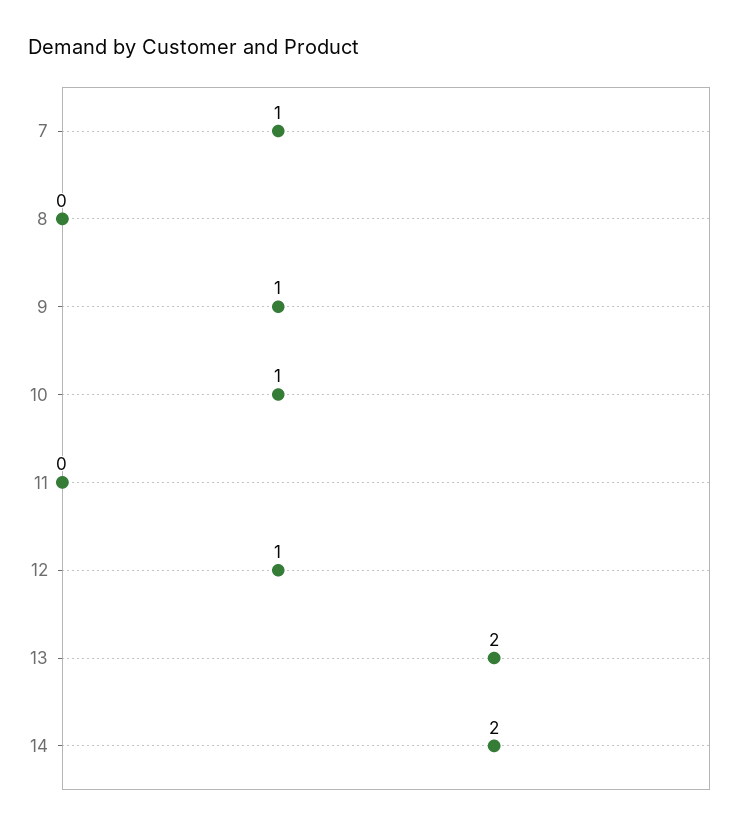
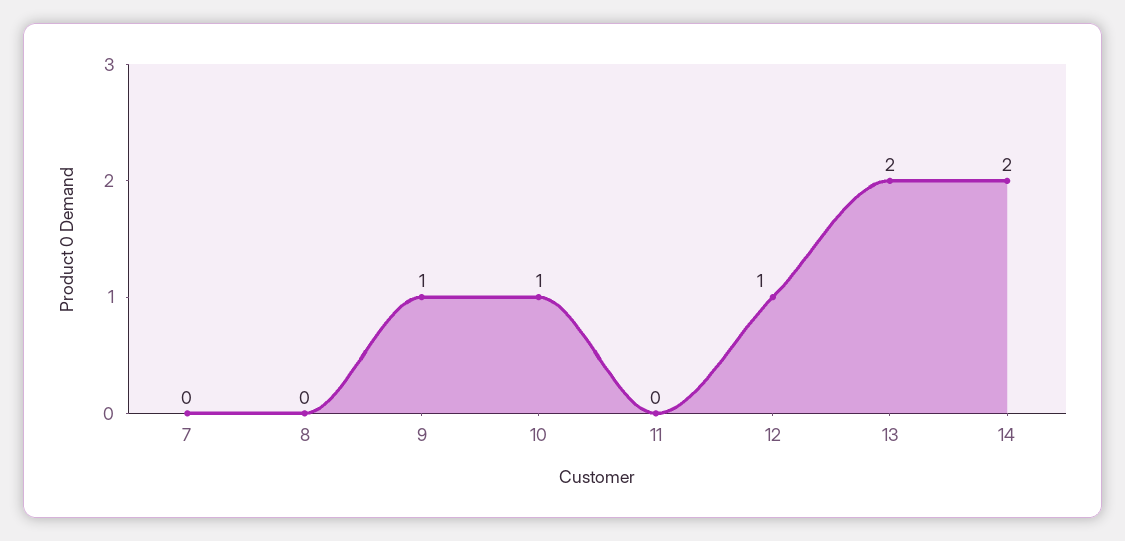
7: 1 -> 0

